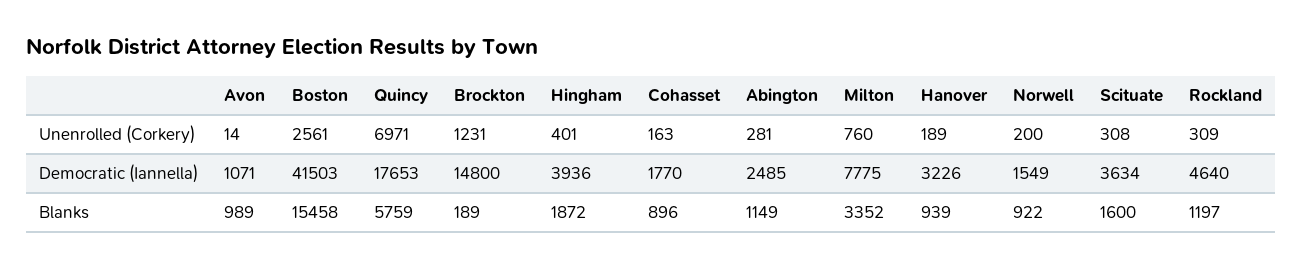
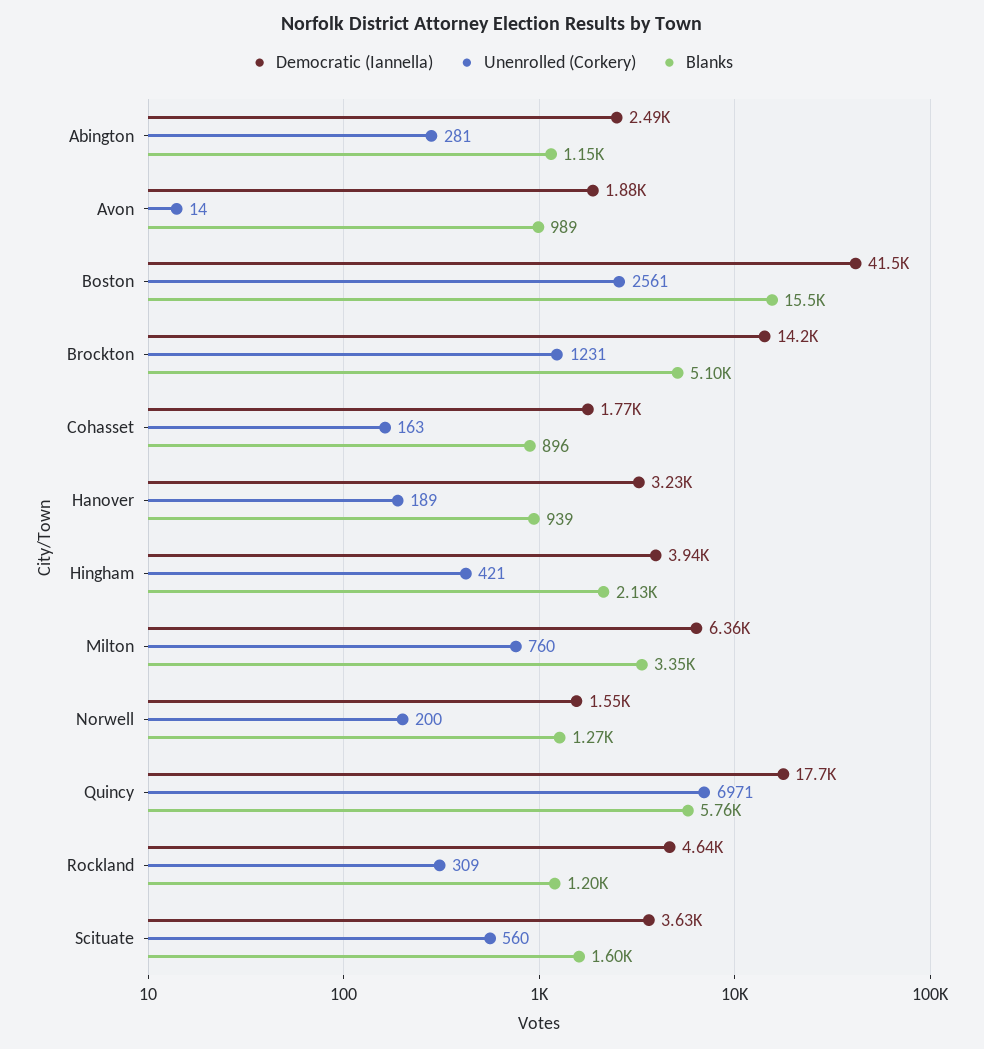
Unenrolled (Corkery), Hingham: 401 -> 421
Unenrolled (Corkery), Scituate: 308 -> 560
Democratic (Iannella), Avon: 1071 -> 1880
Democratic (Iannella), Brockton: 14800 -> 14200
Democratic (Iannella), Milton: 7775 -> 6360
Blanks, Brockton: 189 -> 5100
Blanks, Hingham: 1872 -> 2130
Blanks, Norwell: 922 -> 1270

